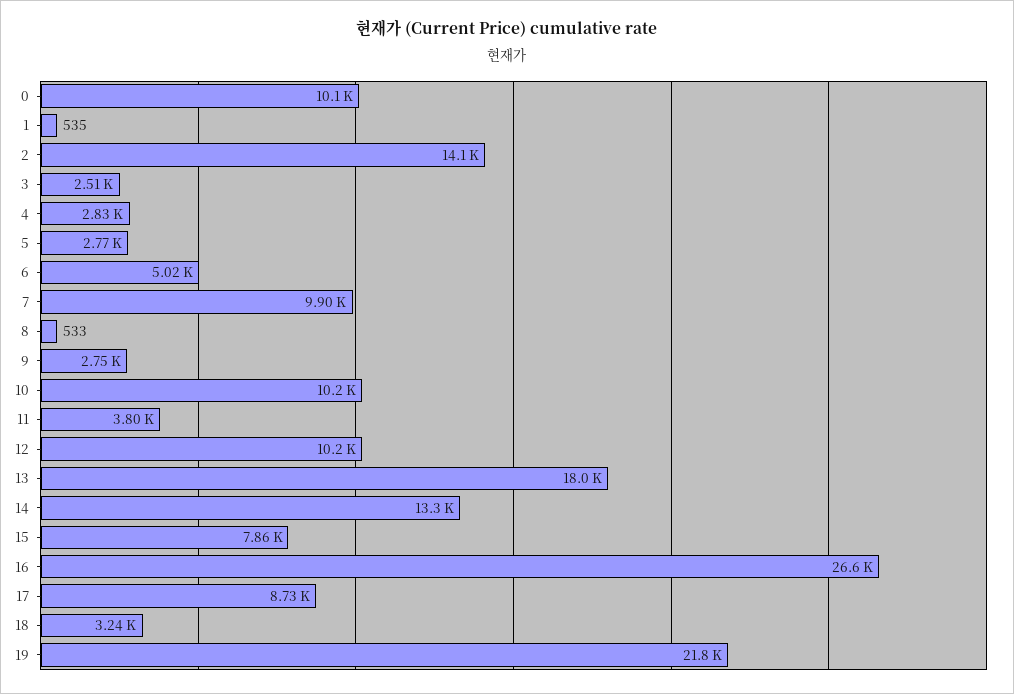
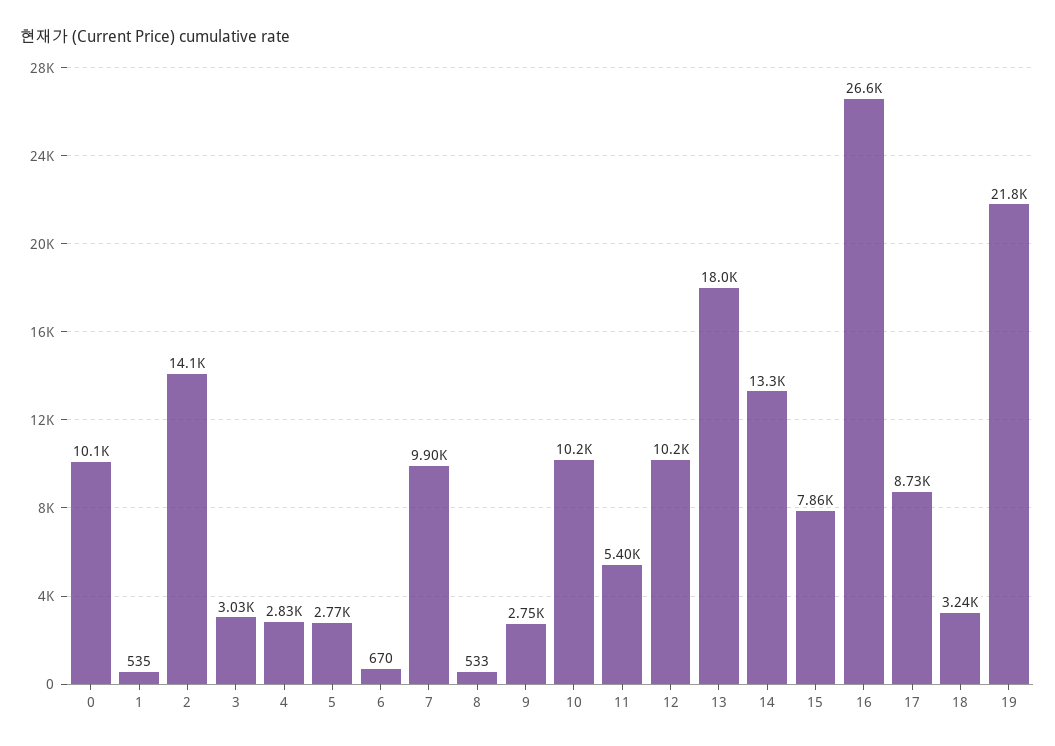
3: 2510 -> 3030
6: 5020 -> 670
11: 3800 -> 5400

